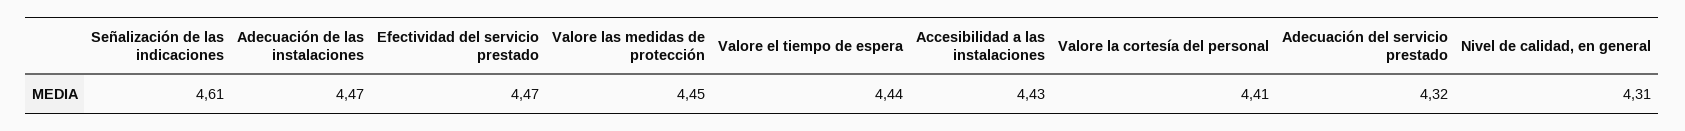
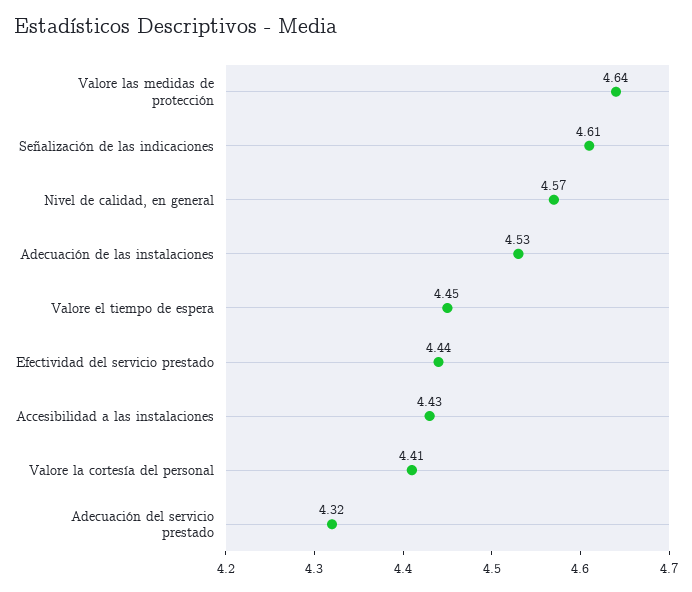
Adecuación de las instalaciones: 4.47 -> 4.53
Efectividad del servicio prestado: 4.47 -> 4.44
Valore las medidas de protección: 4.45 -> 4.64
Valore el tiempo de espera: 4.44 -> 4.45
Nivel de calidad, en general: 4.31 -> 4.57

